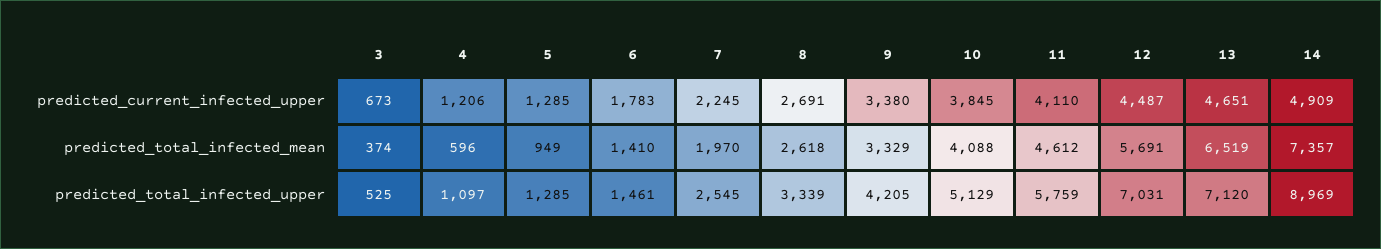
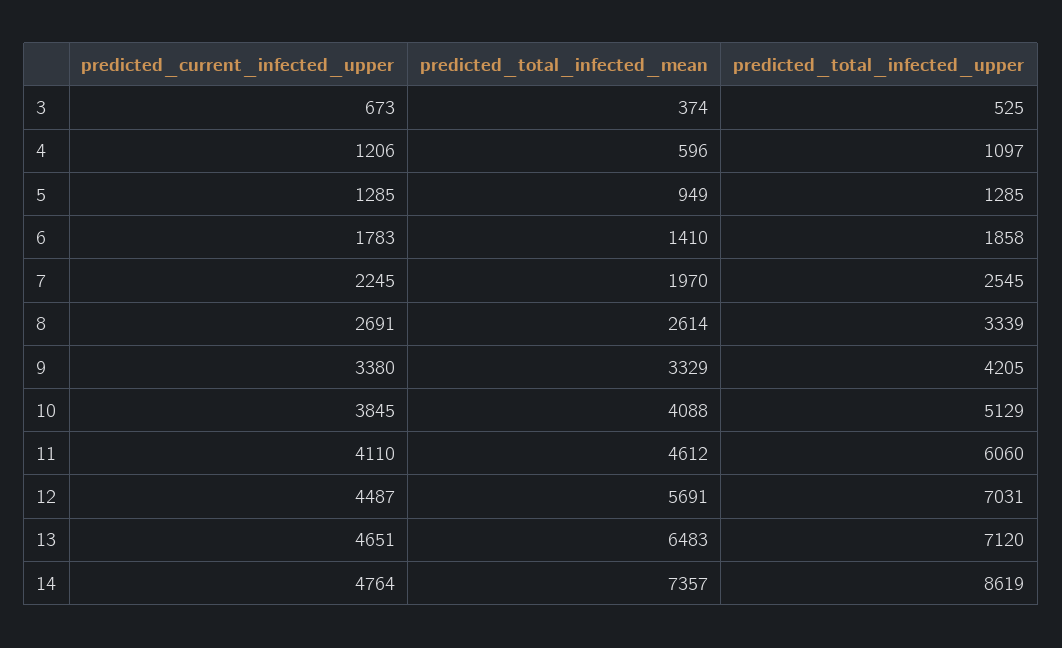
14, predicted_current_infected_upper: 4909 -> 4764
8, predicted_total_infected_mean: 2618 -> 2614
13, predicted_total_infected_mean: 6519 -> 6483
6, predicted_total_infected_upper: 1461 -> 1858
11, predicted_total_infected_upper: 5759 -> 6060
14, predicted_total_infected_upper: 8969 -> 8619

